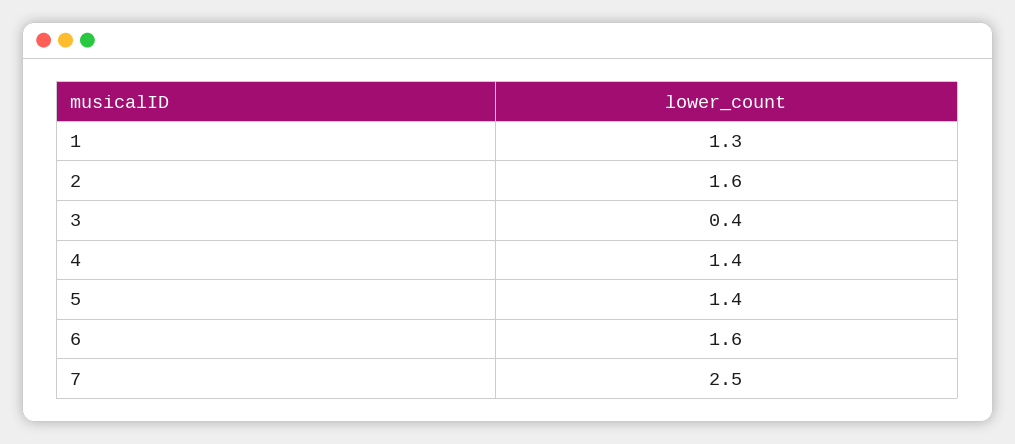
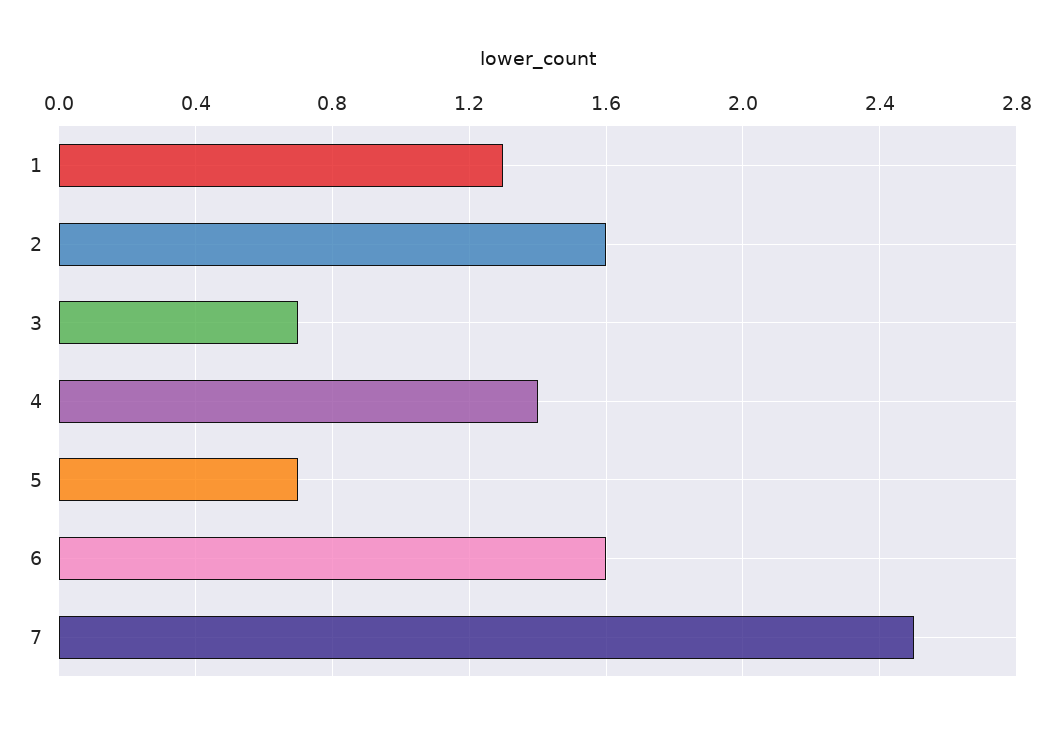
3: 0.4 -> 0.7
5: 1.4 -> 0.7

